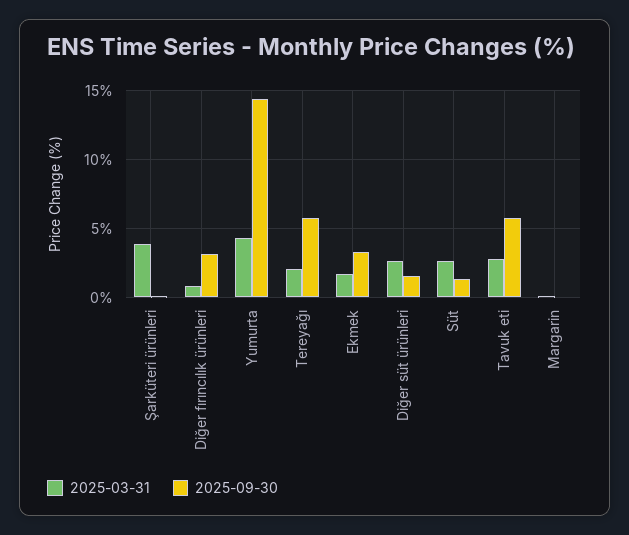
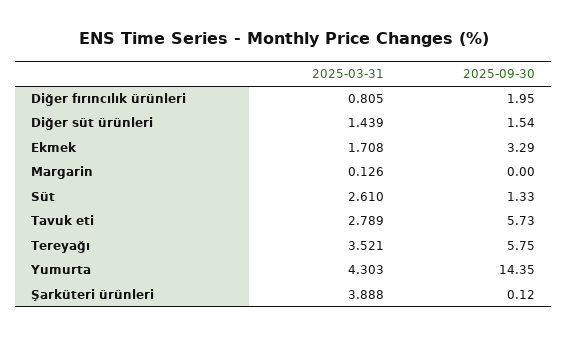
2025-09-30, Diğer fırıncılık ürünleri: 3 -> 1.95
2025-03-31, Tereyağı: 2 -> 3.521
2025-03-31, Diğer süt ürünleri: 2.5 -> 1.439

